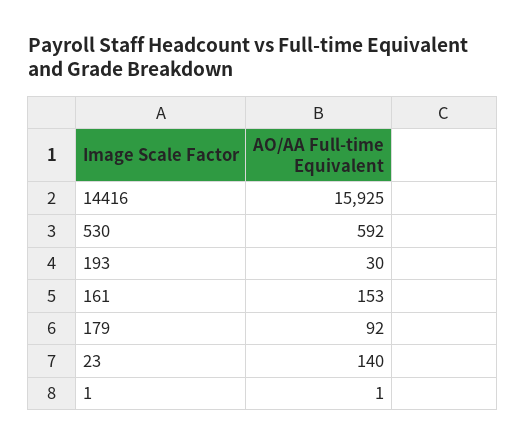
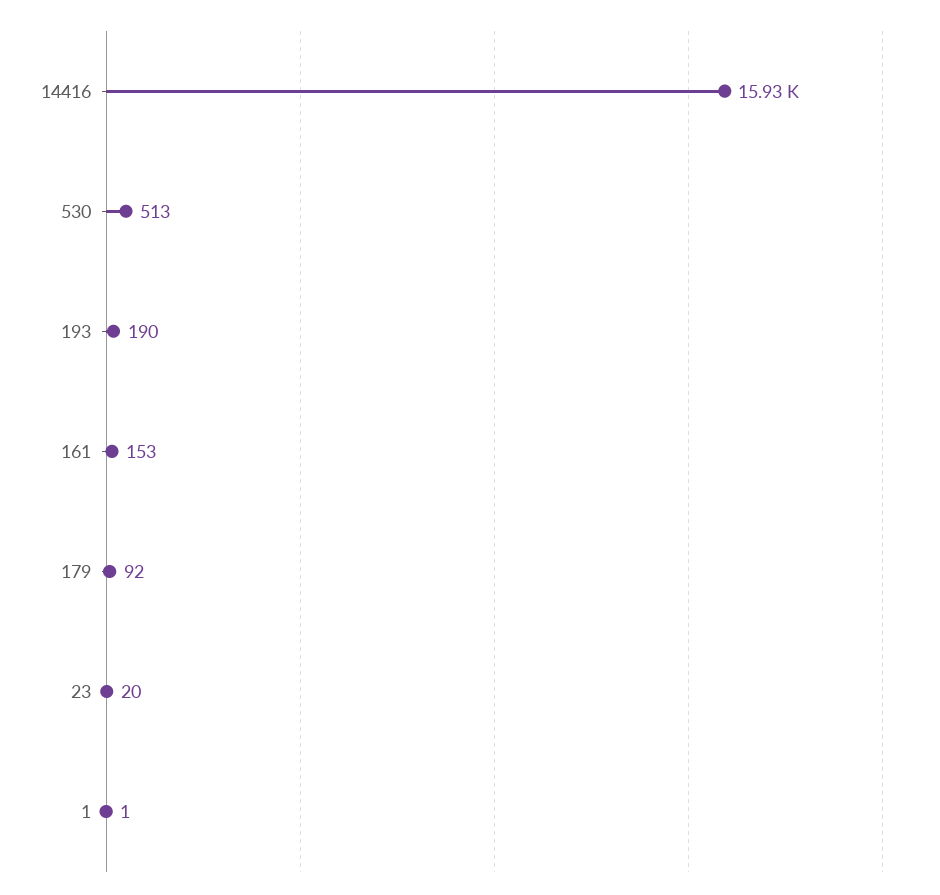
530: 592 -> 513
193: 30 -> 190
23: 140 -> 20

